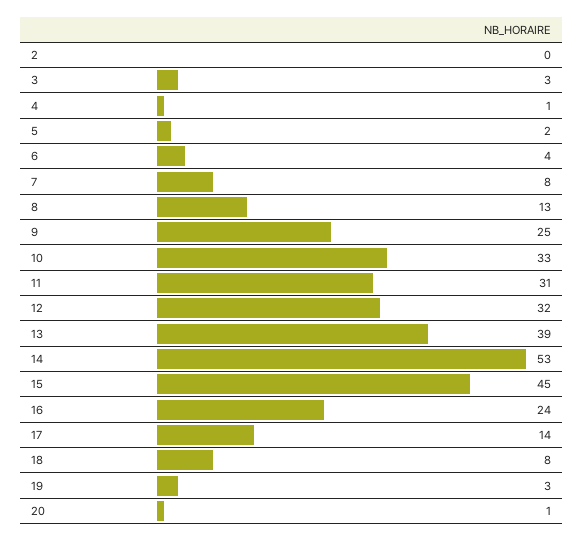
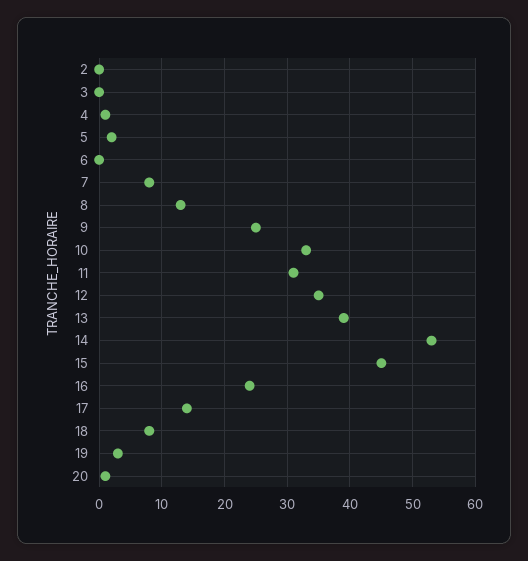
3: 3 -> 0
6: 4 -> 0
12: 32 -> 35

